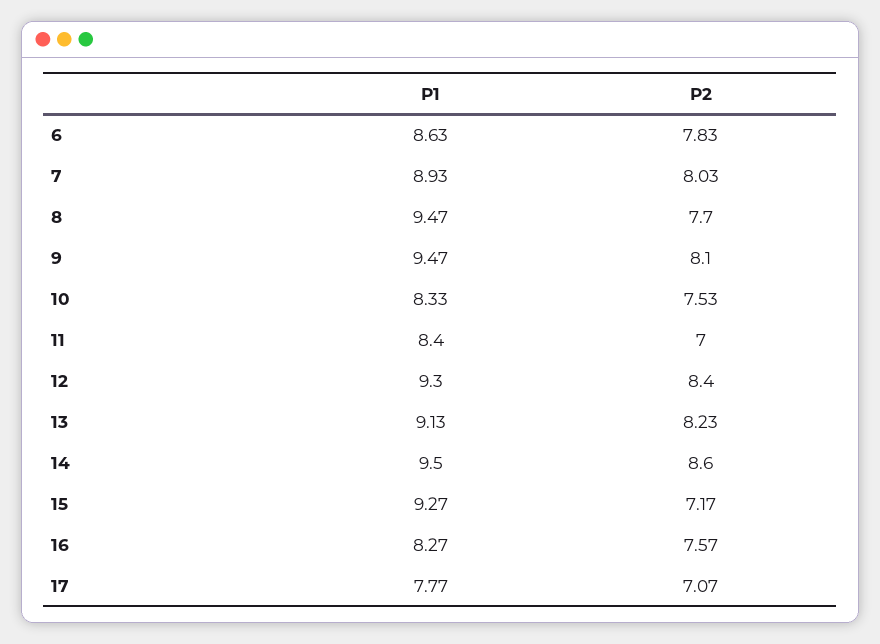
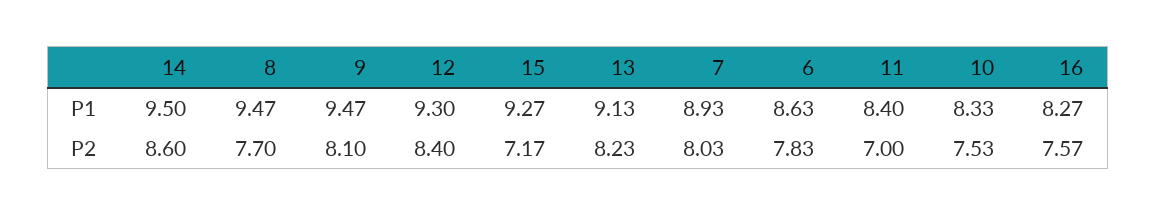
P1, 17: 7.77 -> none
P2, 17: 7.07 -> none

